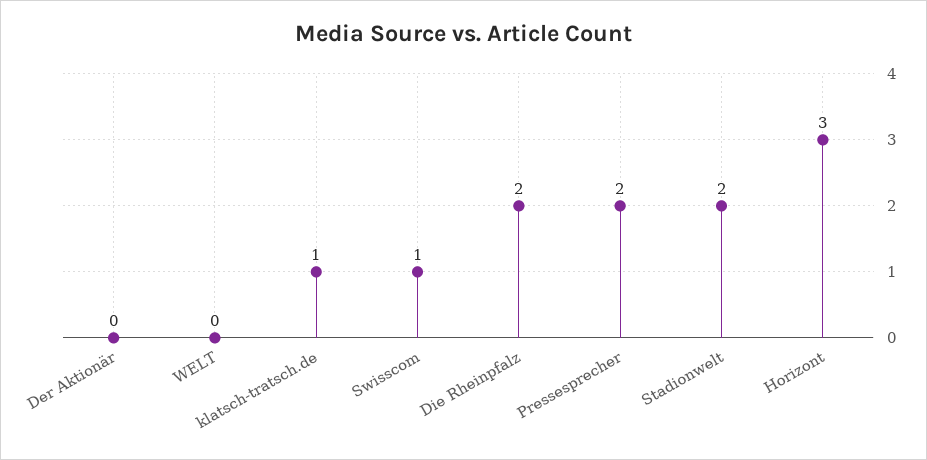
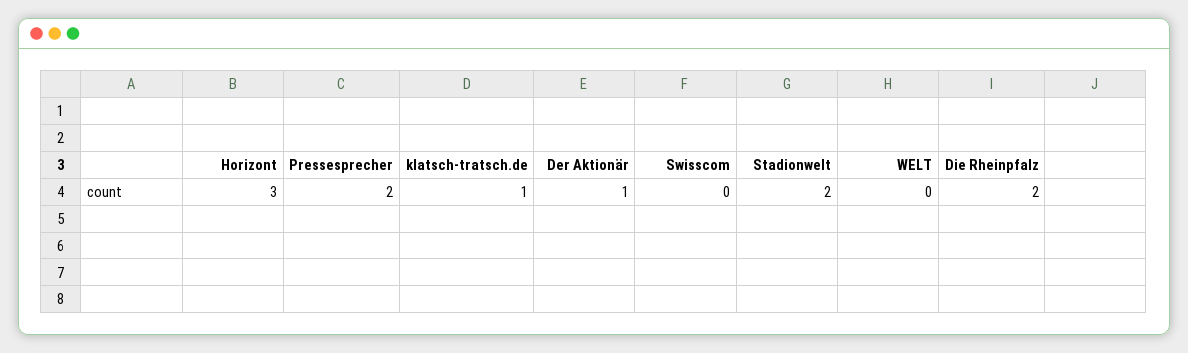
Der Aktionär: 0 -> 1
Swisscom: 1 -> 0

